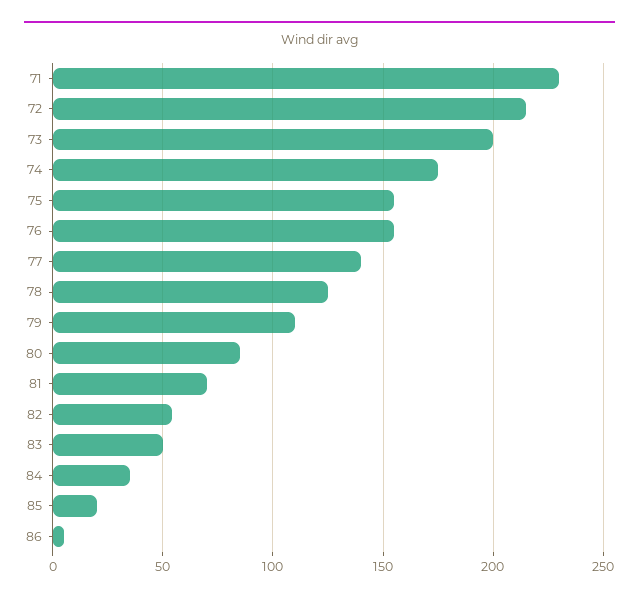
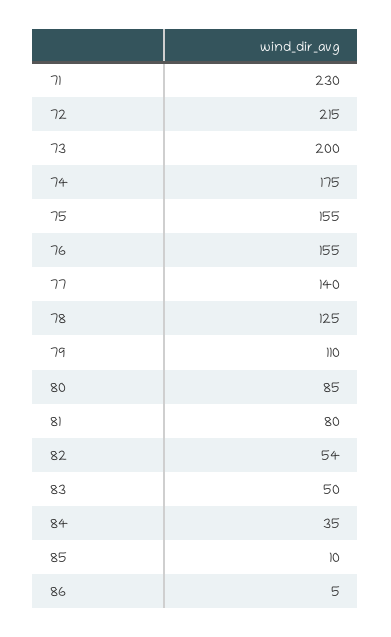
81: 70 -> 80
85: 20 -> 10

